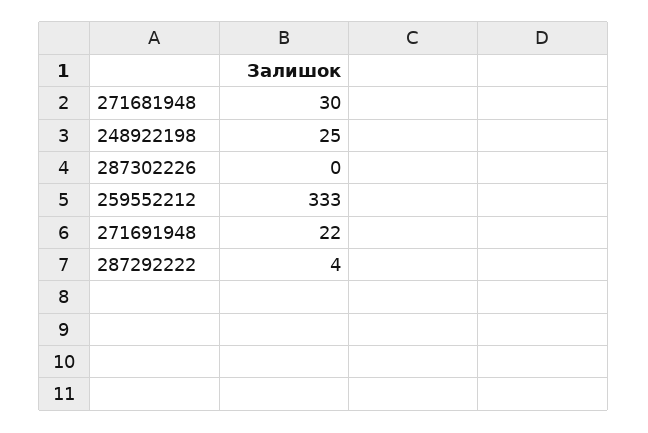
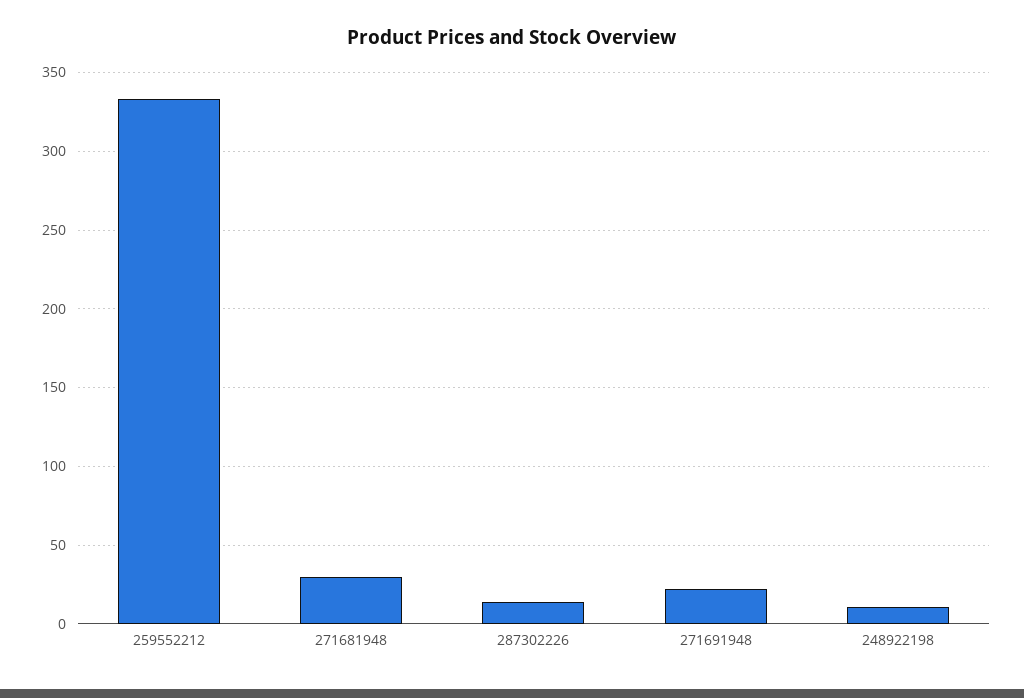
248922198: 25 -> 10
287302226: 0 -> 15
287292222: 4 -> none

